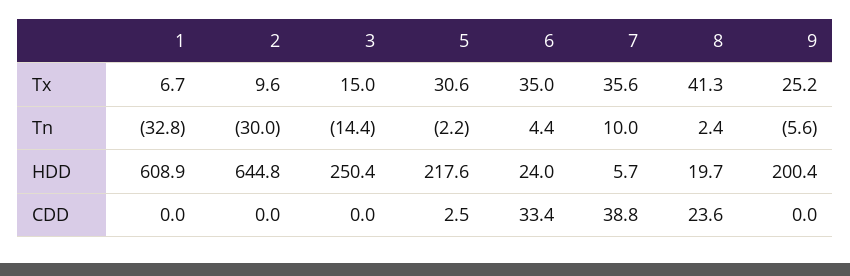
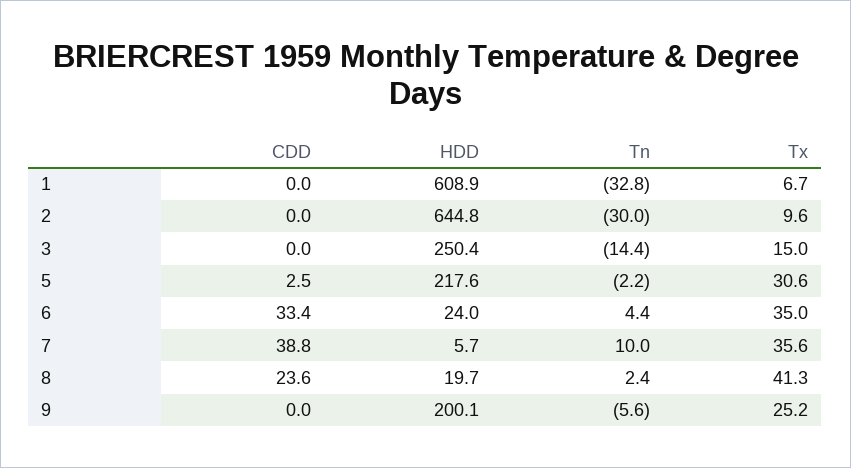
9, HDD: 200.4 -> 200.1

